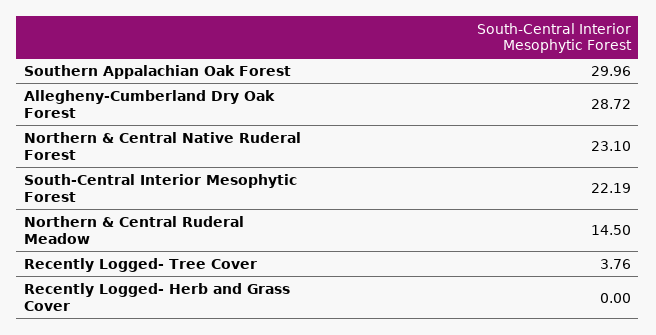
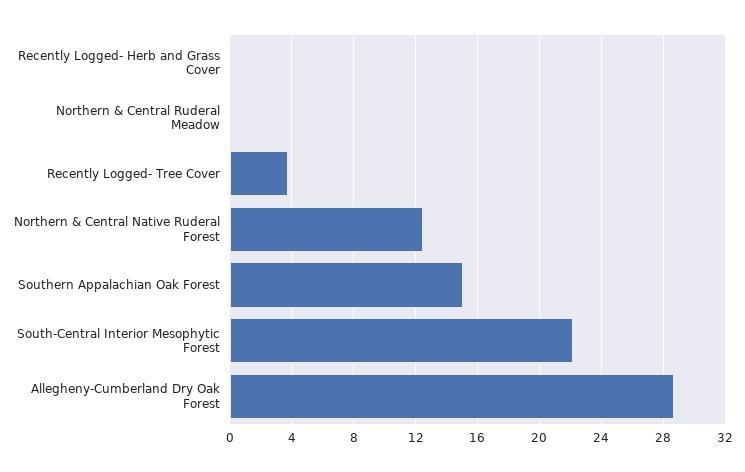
Southern Appalachian Oak Forest: 29.96 -> 15
Northern & Central Native Ruderal Forest: 23.1 -> 12.5
Northern & Central Ruderal Meadow: 14.5 -> 0

